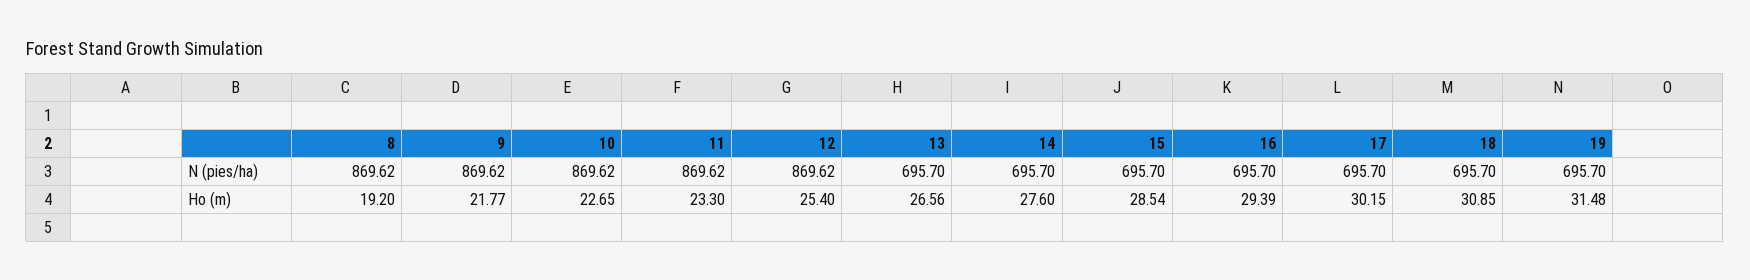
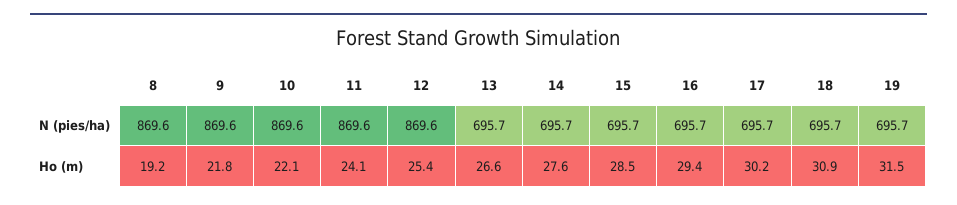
10, Ho (m): 22.65 -> 22.1
11, Ho (m): 23.3 -> 24.1

